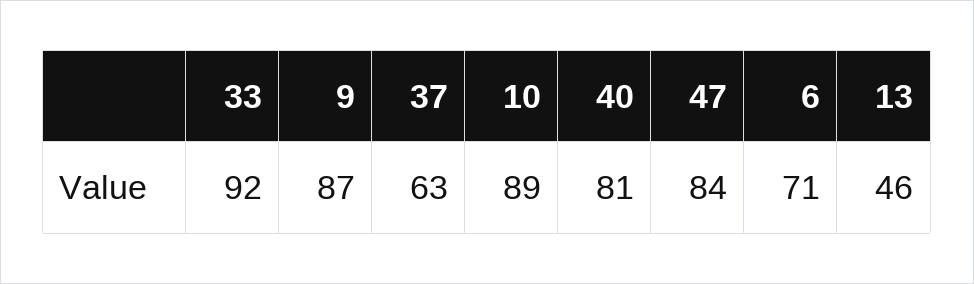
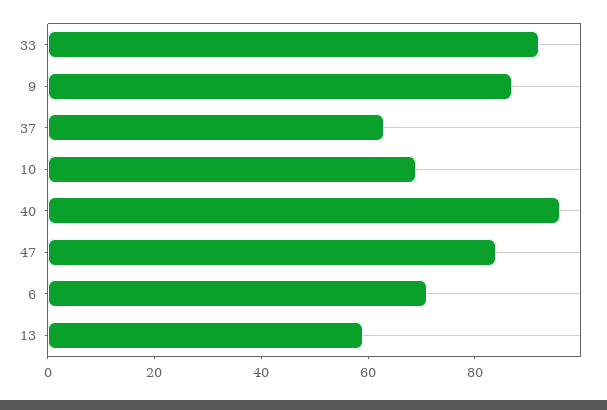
10: 89 -> 70
40: 81 -> 95
13: 46 -> 60

